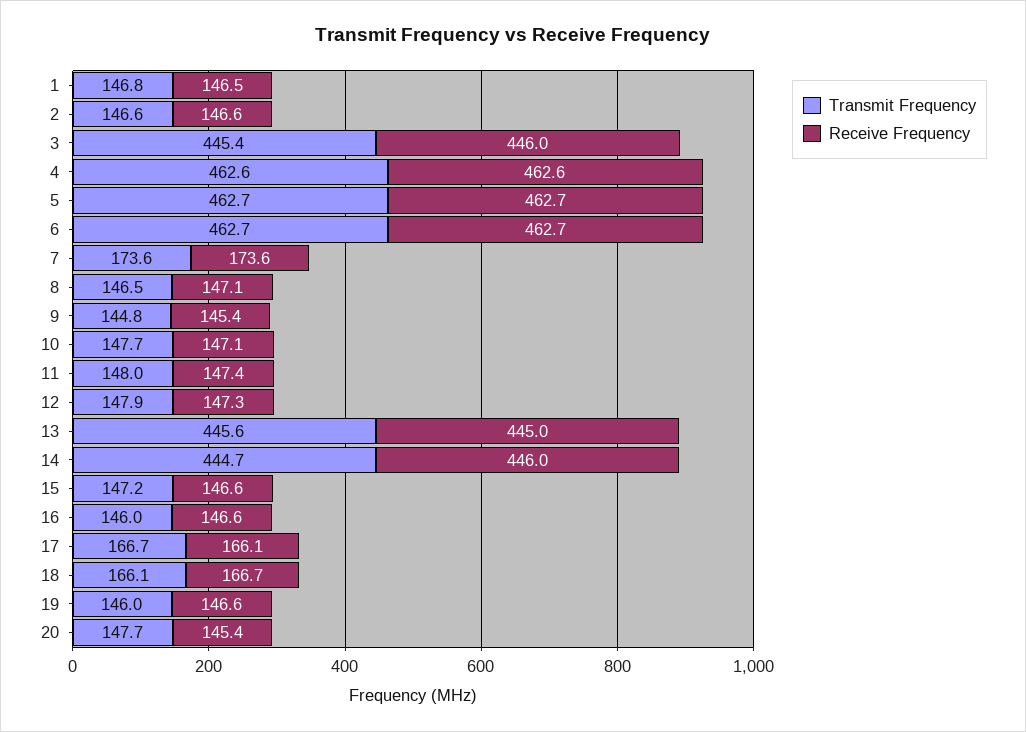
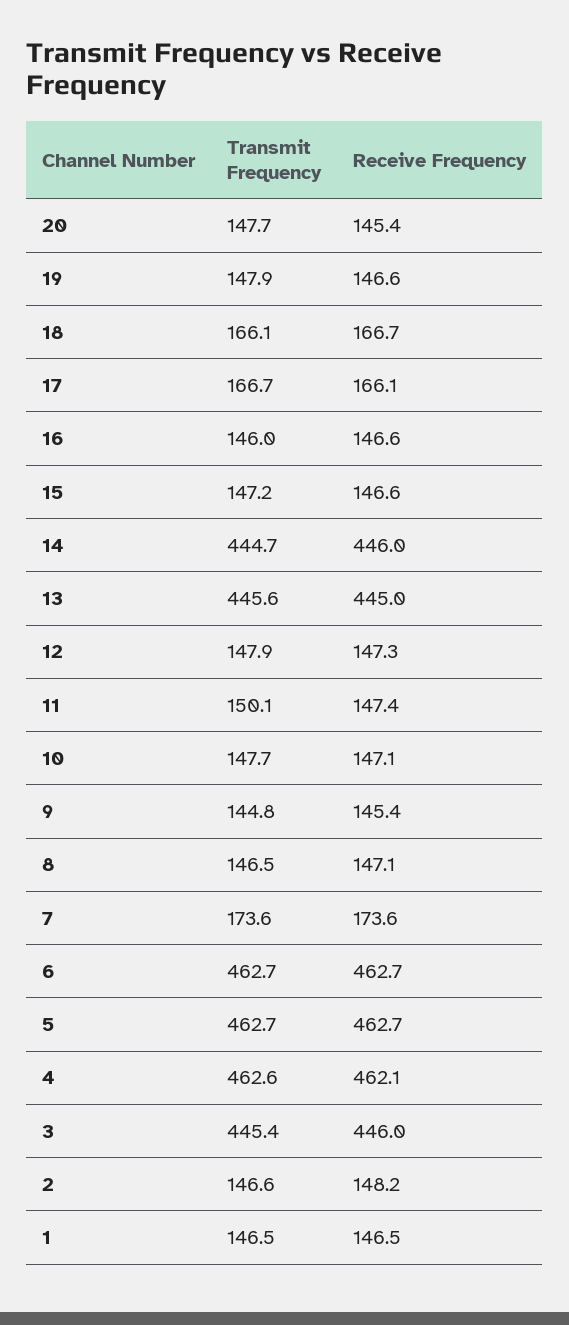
Transmit Frequency, 1: 146.8 -> 146.5
Receive Frequency, 2: 146.6 -> 148.2
Receive Frequency, 4: 462.6 -> 462.1
Transmit Frequency, 11: 148 -> 150.1
Transmit Frequency, 19: 146 -> 147.9

